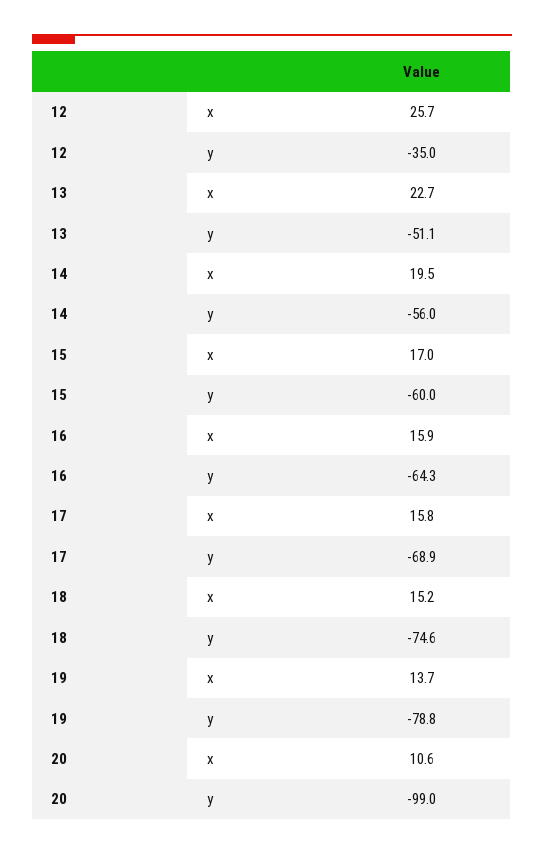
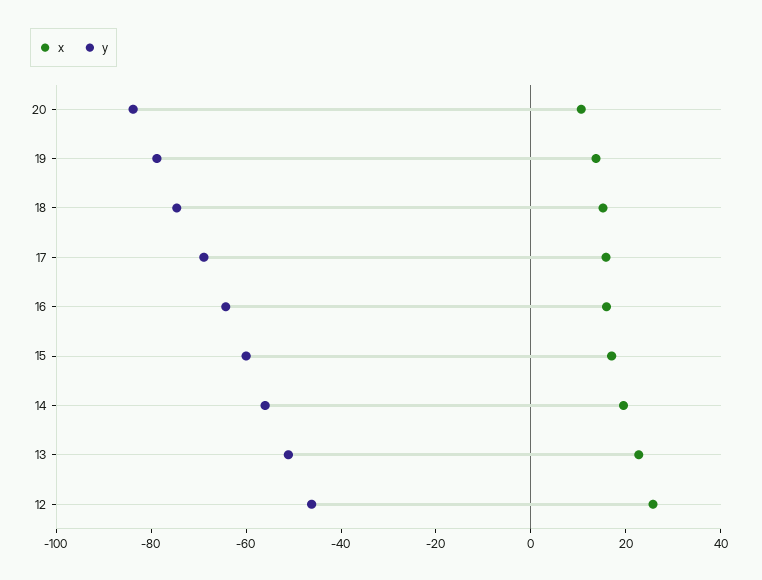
y, 12: -35 -> -45
y, 20: -99 -> -85

